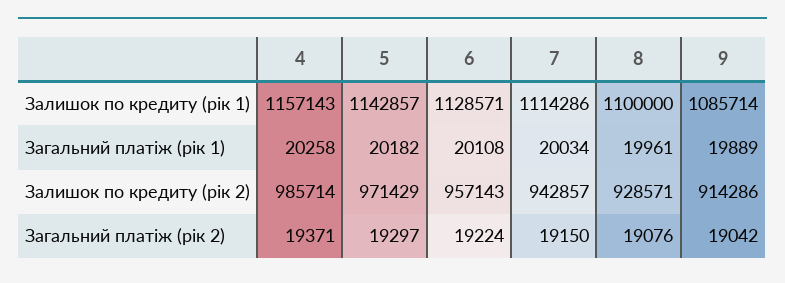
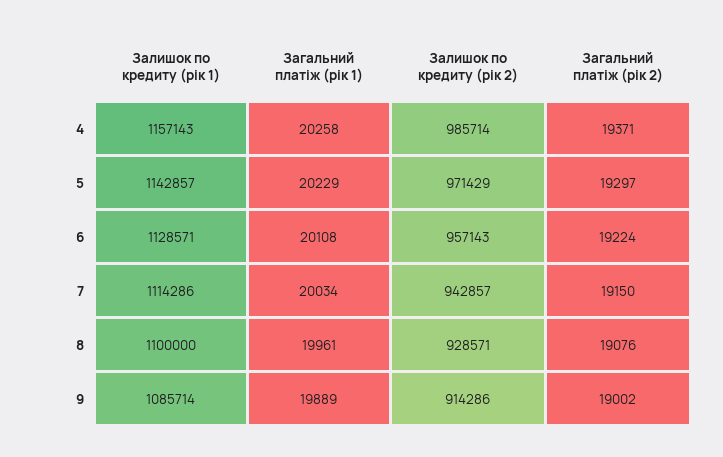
5, Загальний платіж (рік 1): 20182 -> 20229
9, Загальний платіж (рік 2): 19042 -> 19002

